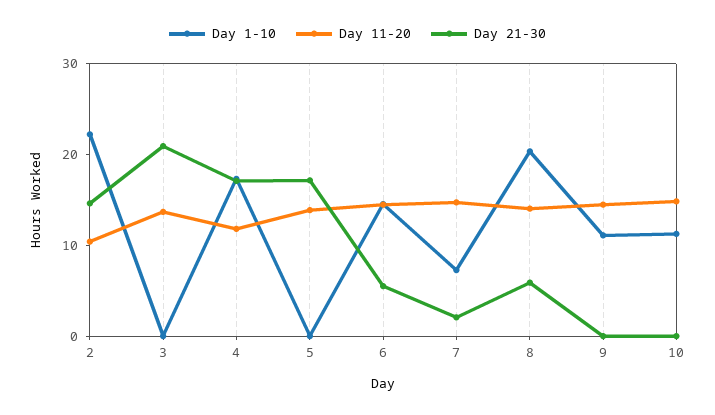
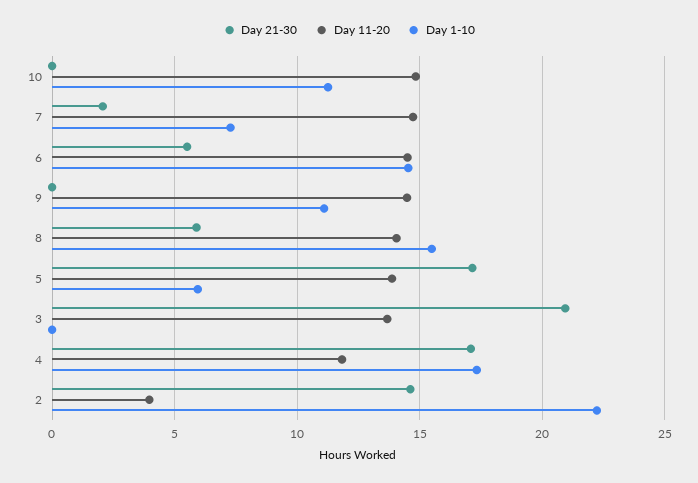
Day 11-20, 2: 10 -> 4
Day 1-10, 5: 0 -> 6
Day 1-10, 8: 20 -> 15.5

